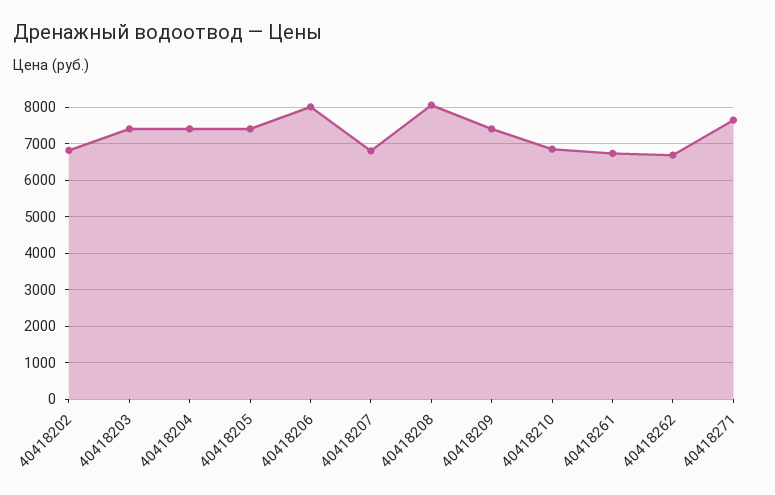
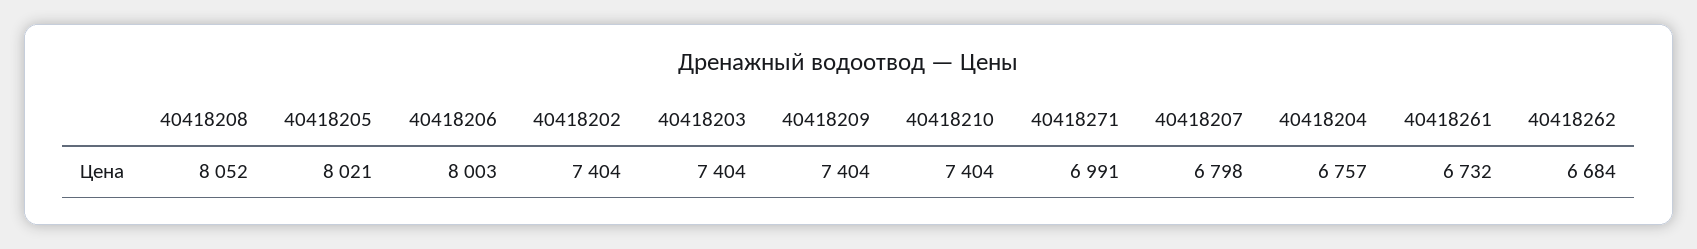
40418202: 6800 -> 7404
40418204: 7400 -> 6757
40418205: 7400 -> 8021
40418210: 6800 -> 7404
40418271: 7600 -> 6991

